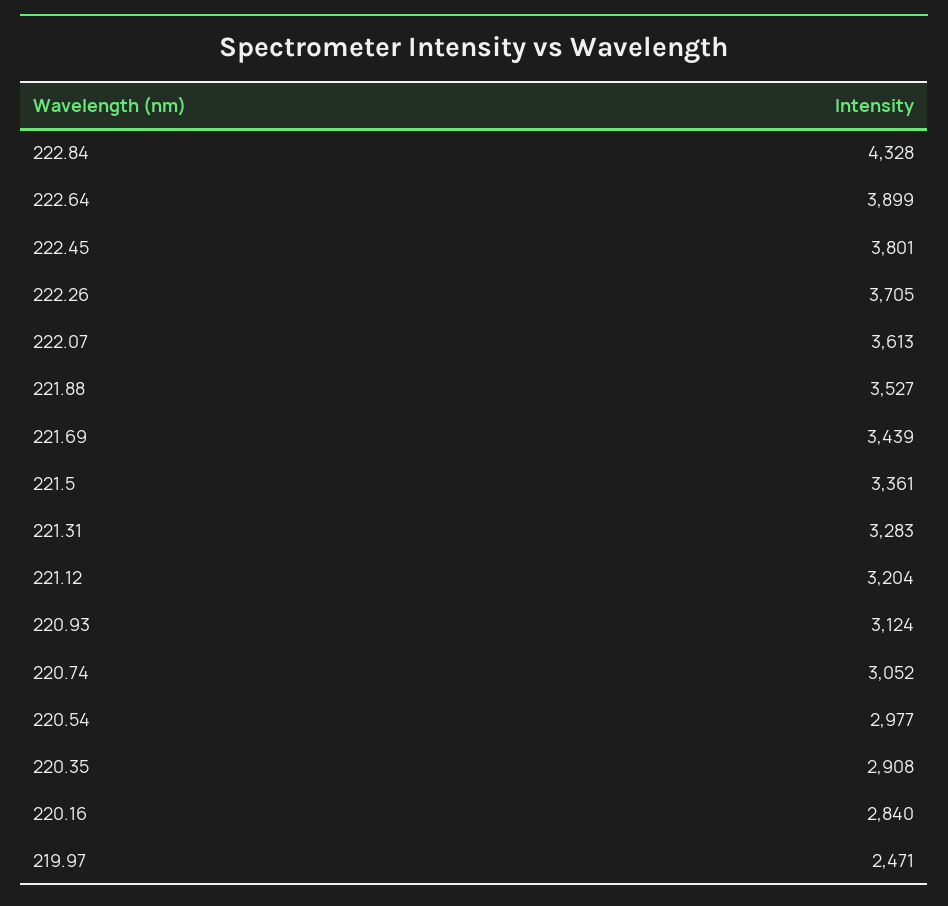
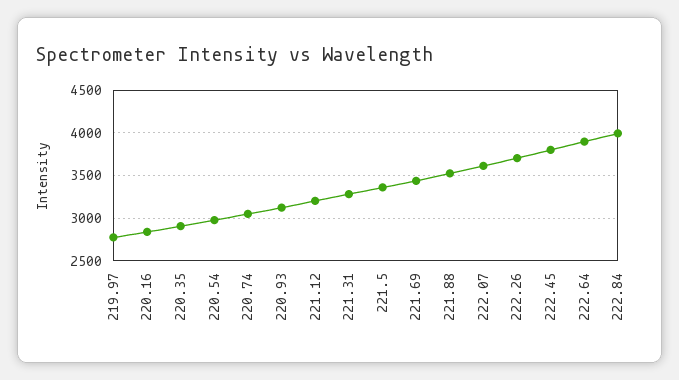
222.84: 4328 -> 4000
219.97: 2471 -> 2800

